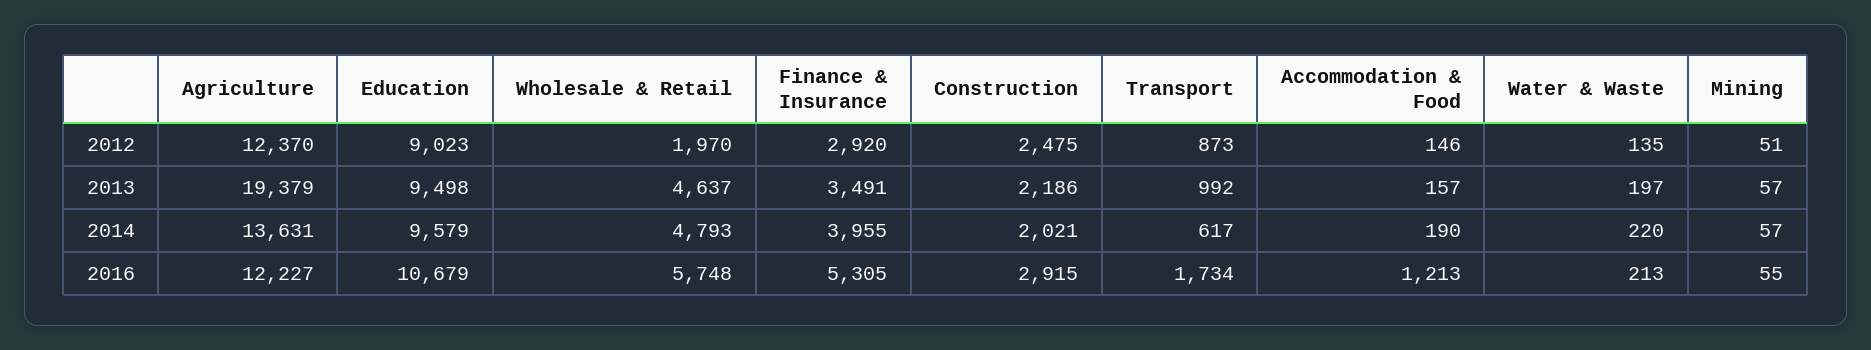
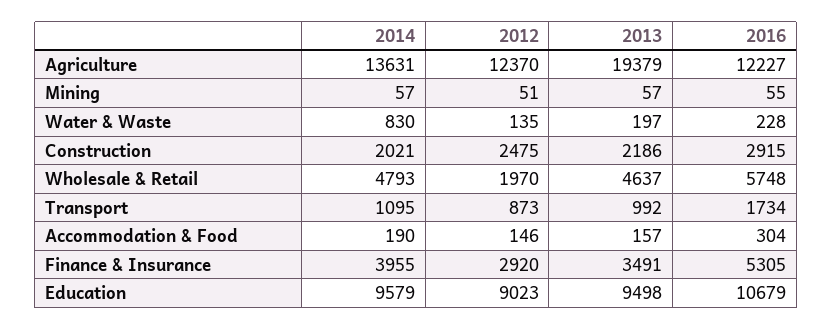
Transport, 2014: 617 -> 1095
Water & Waste, 2014: 220 -> 830
Accommodation & Food, 2016: 1213 -> 304
Water & Waste, 2016: 213 -> 228

